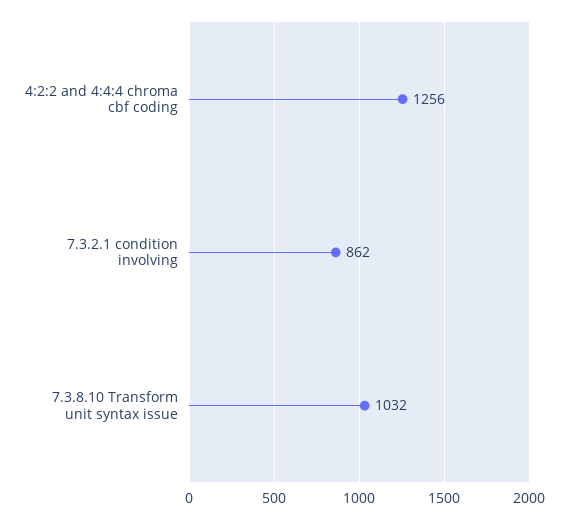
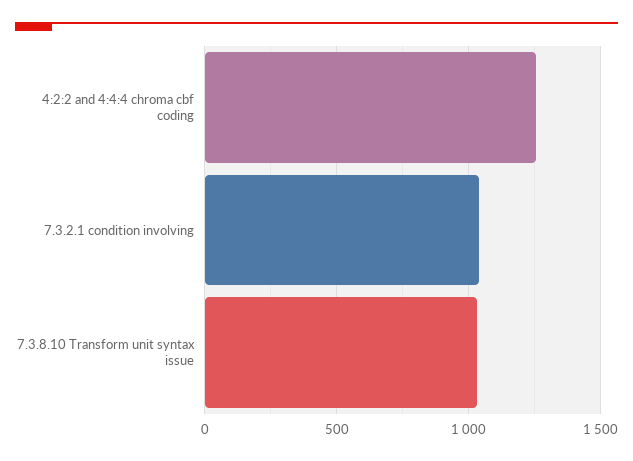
7.3.2.1 condition involving: 862 -> 1050

